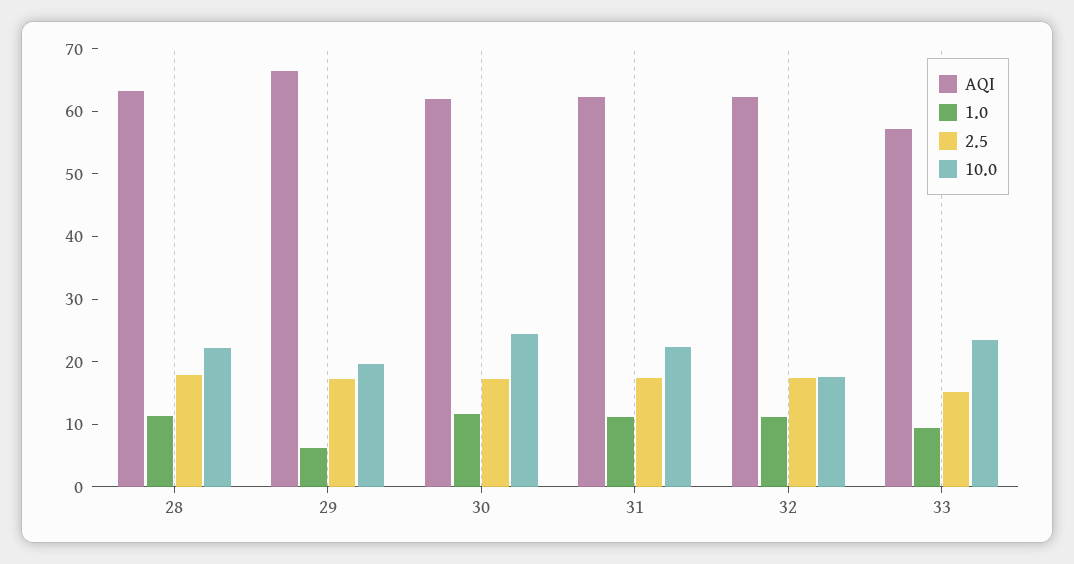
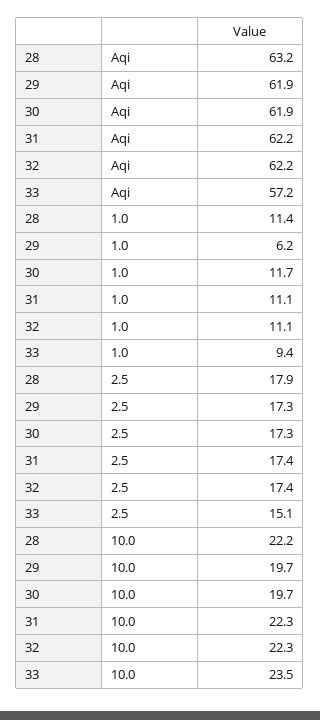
AQI, 29: 66 -> 61.9
10.0, 30: 24 -> 19.7
10.0, 32: 18 -> 22.3

